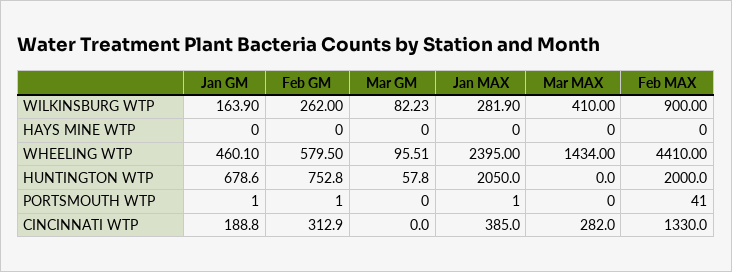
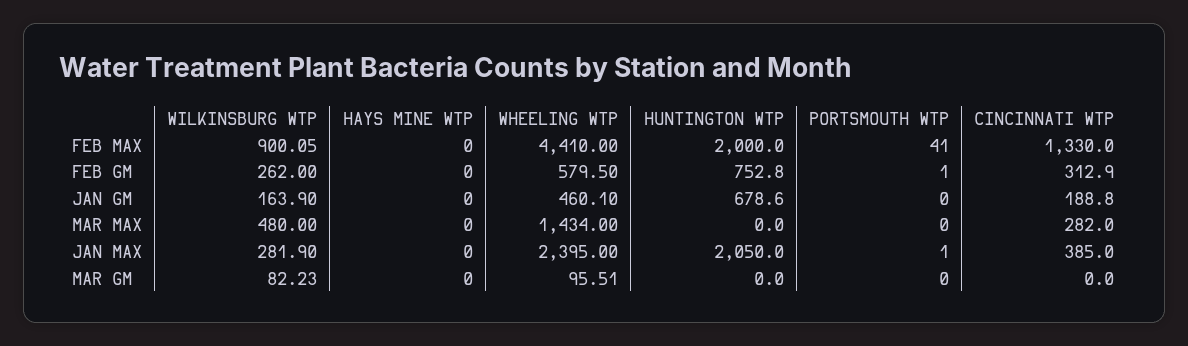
Mar MAX, WILKINSBURG WTP: 410 -> 480
Feb MAX, WILKINSBURG WTP: 900 -> 900.05
Mar GM, HUNTINGTON WTP: 57.8 -> 0
Jan GM, PORTSMOUTH WTP: 1 -> 0

